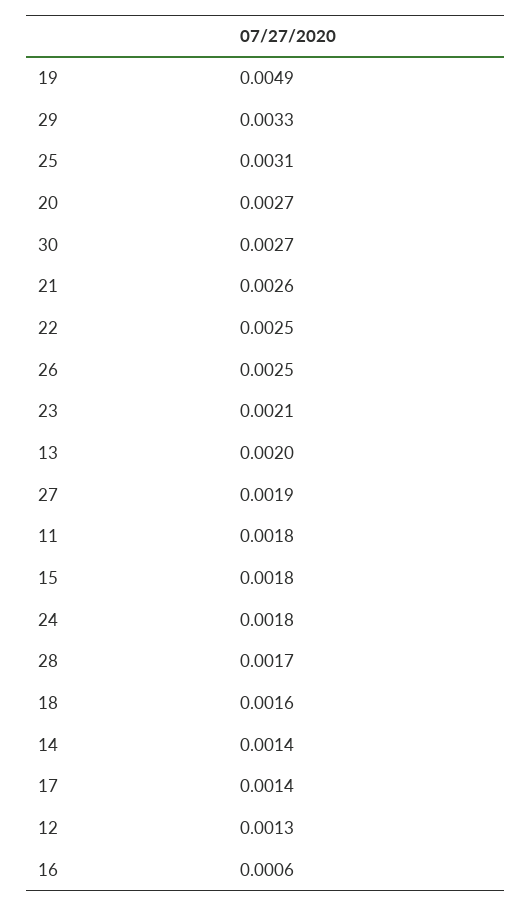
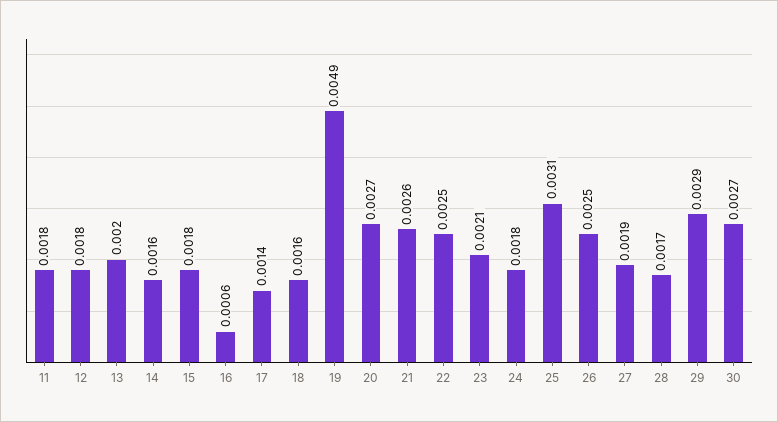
29: 0.0033 -> 0.0029
14: 0.0014 -> 0.0016
12: 0.0013 -> 0.0018

